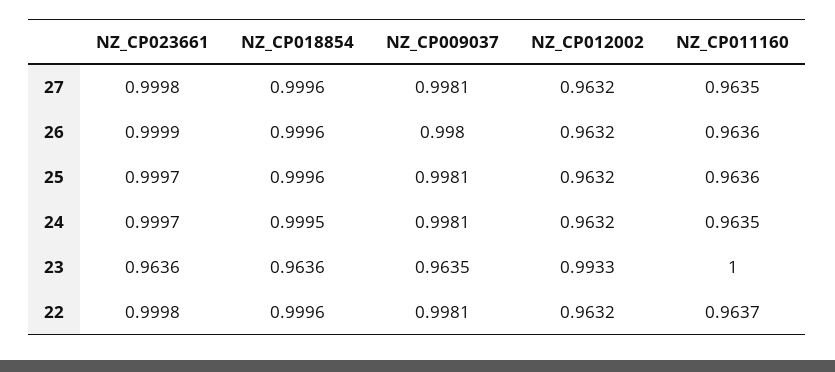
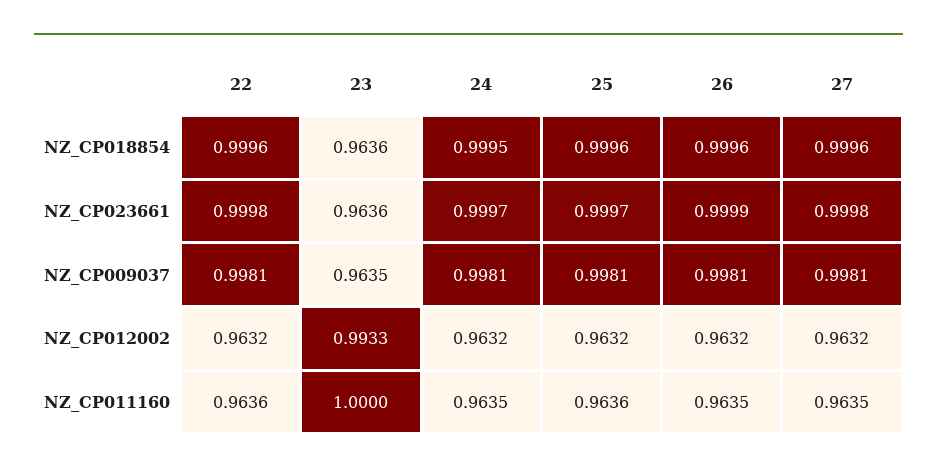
NZ_CP009037, 26: 0.998 -> 0.9981
NZ_CP011160, 26: 0.9636 -> 0.9635
NZ_CP011160, 22: 0.9637 -> 0.9636

